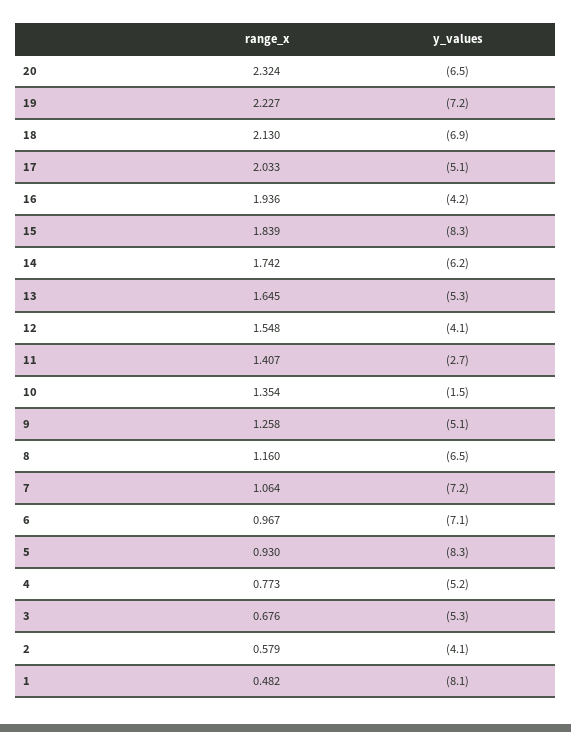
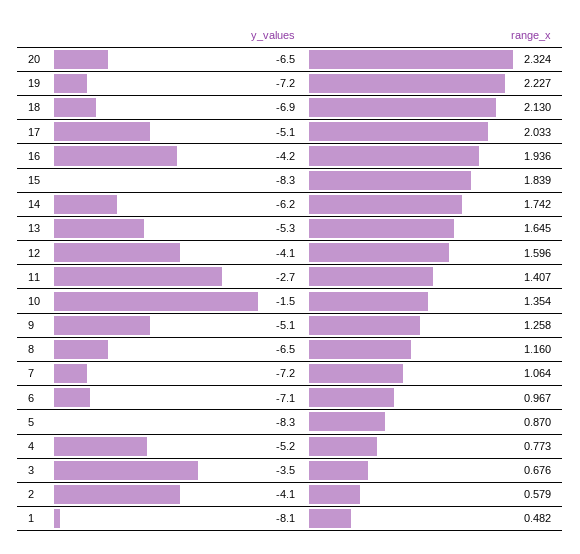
range_x, 12: 1.548 -> 1.596
range_x, 5: 0.93 -> 0.87
y_values, 3: -5.3 -> -3.5

